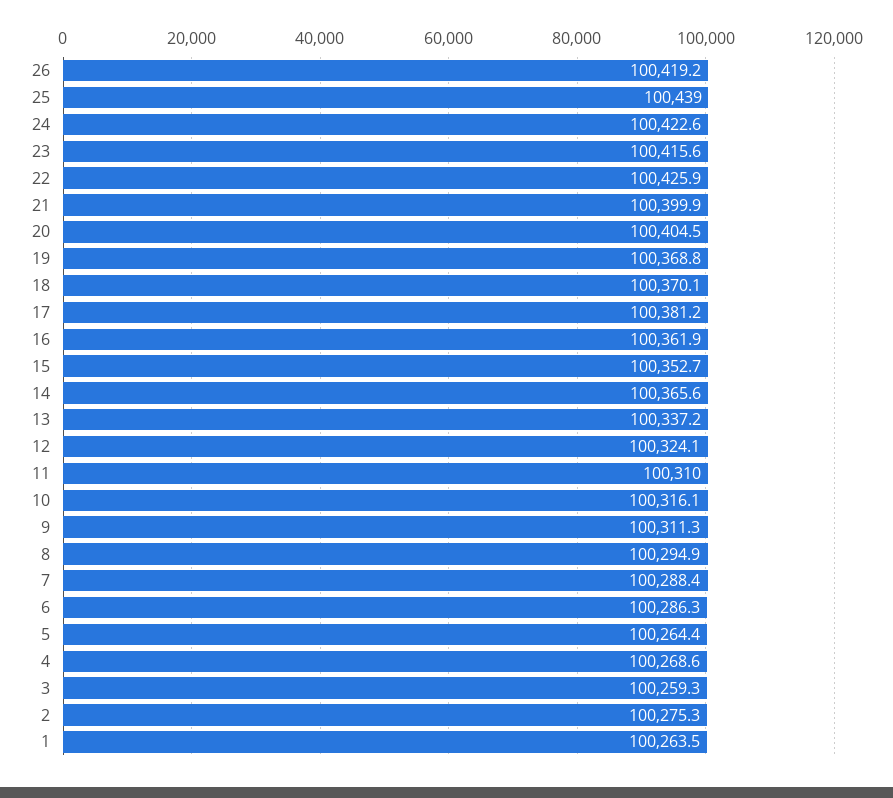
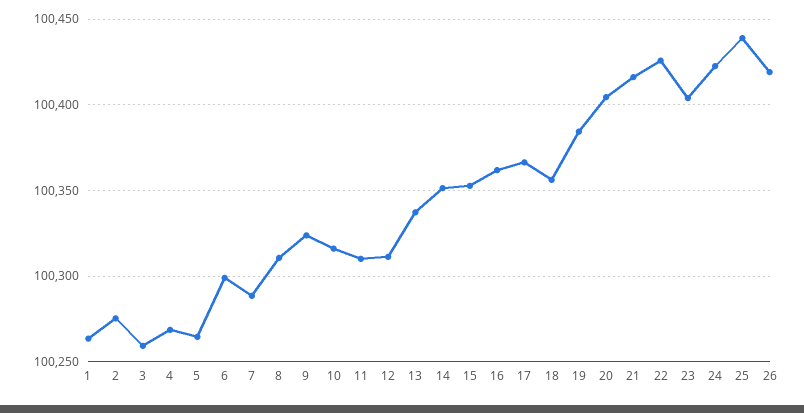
23: 100415.6 -> 100405
21: 100399.9 -> 100415
19: 100368.8 -> 100385
18: 100370.1 -> 100355
17: 100381.2 -> 100365
14: 100365.6 -> 100350
12: 100324.1 -> 100310
9: 100311.3 -> 100325
8: 100294.9 -> 100310
6: 100286.3 -> 100300

